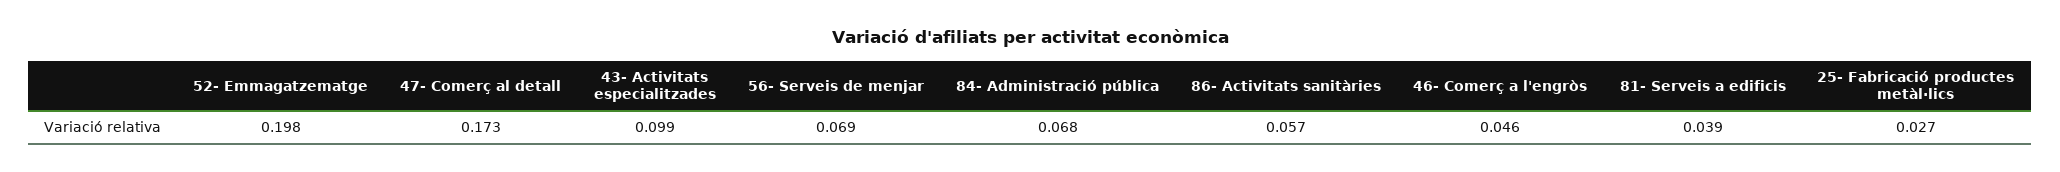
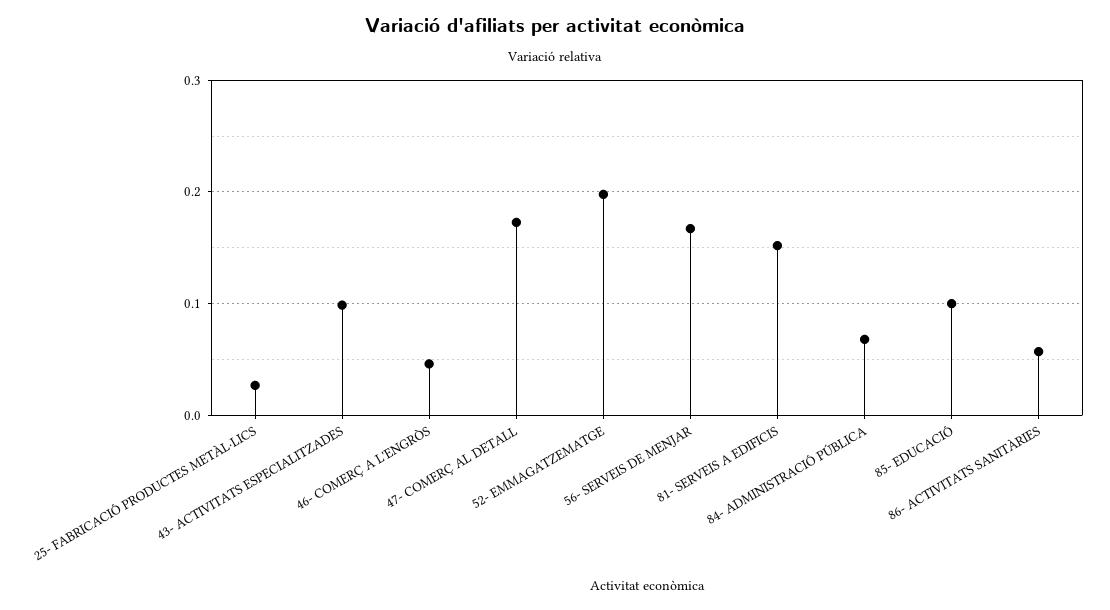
56- Serveis de menjar: 0.069 -> 0.17
81- Serveis a edificis: 0.039 -> 0.15
85- EDUCACIÓ: none -> 0.1

